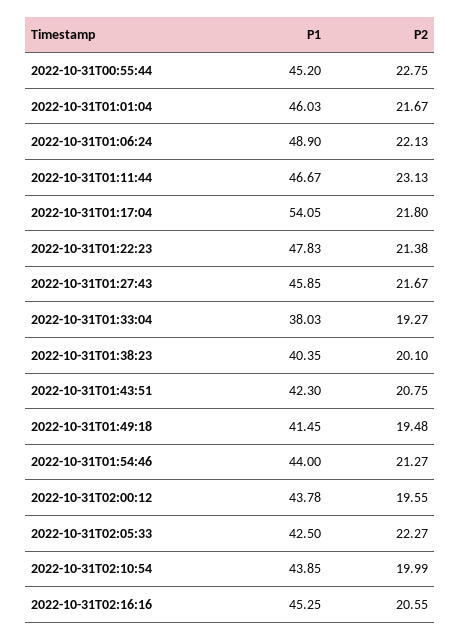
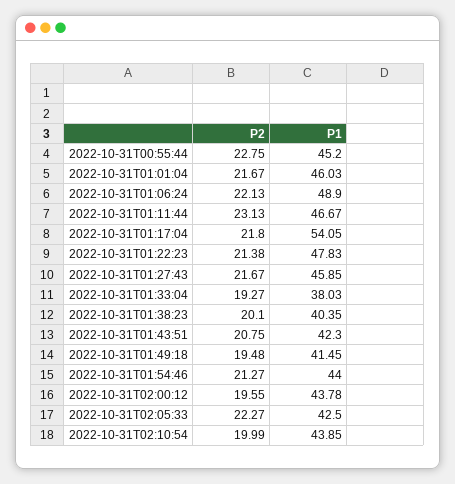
P1, 2022-10-31T02:16:16: 45.25 -> none
P2, 2022-10-31T02:16:16: 20.55 -> none

